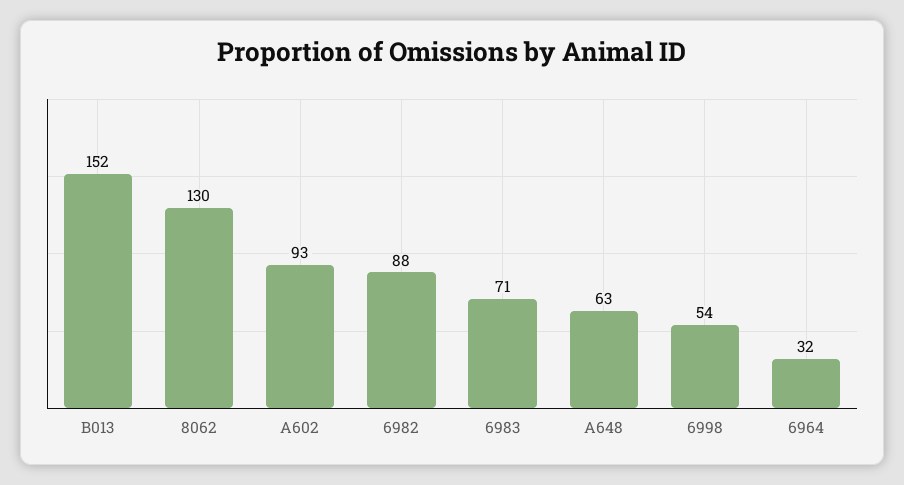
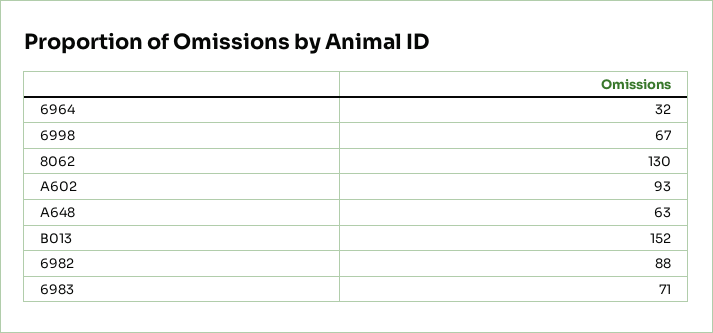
6998: 54 -> 67

